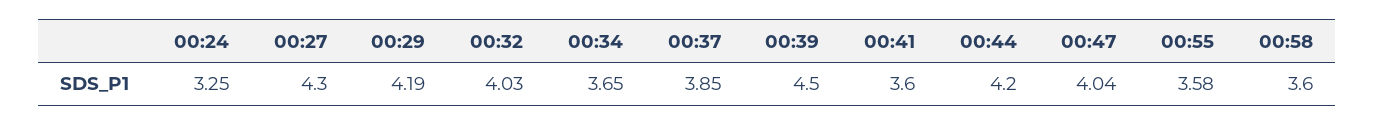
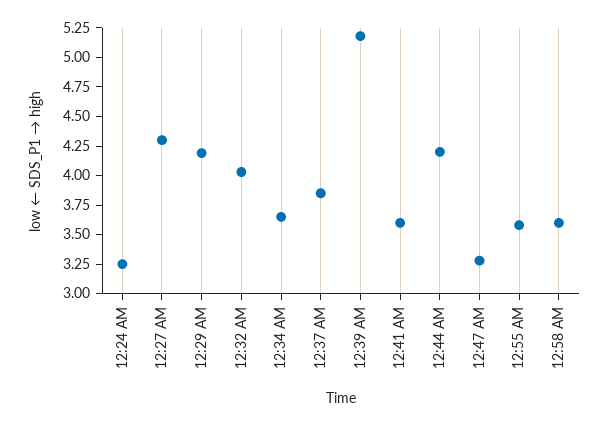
00:39: 4.5 -> 5.25
00:47: 4.04 -> 3.25

